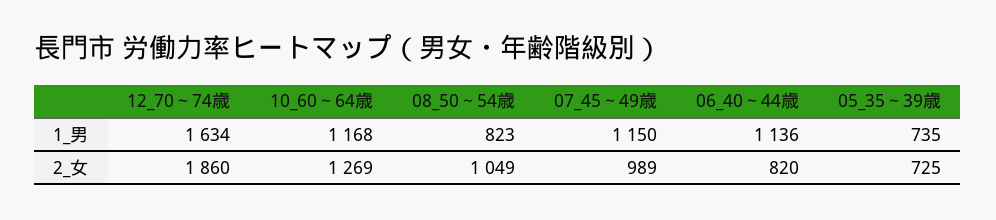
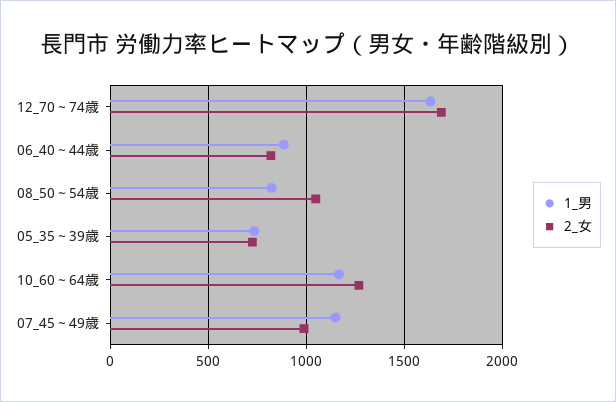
1_男, 06_40～44歳: 1136 -> 900
2_女, 12_70～74歳: 1860 -> 1700

